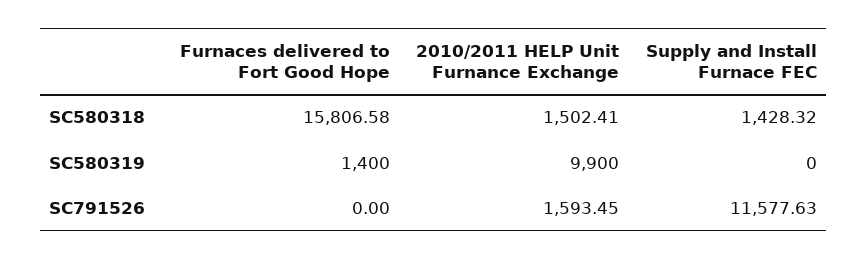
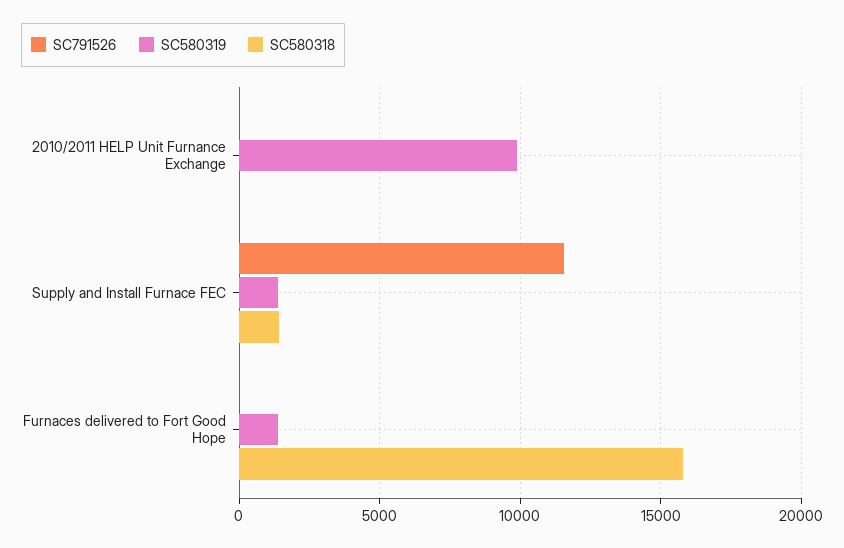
SC580318, 2010/2011 HELP Unit Furnance Exchange: 1502.41 -> 0
SC580319, Supply and Install Furnace FEC: 0 -> 1500
SC791526, 2010/2011 HELP Unit Furnance Exchange: 1593.45 -> 0

